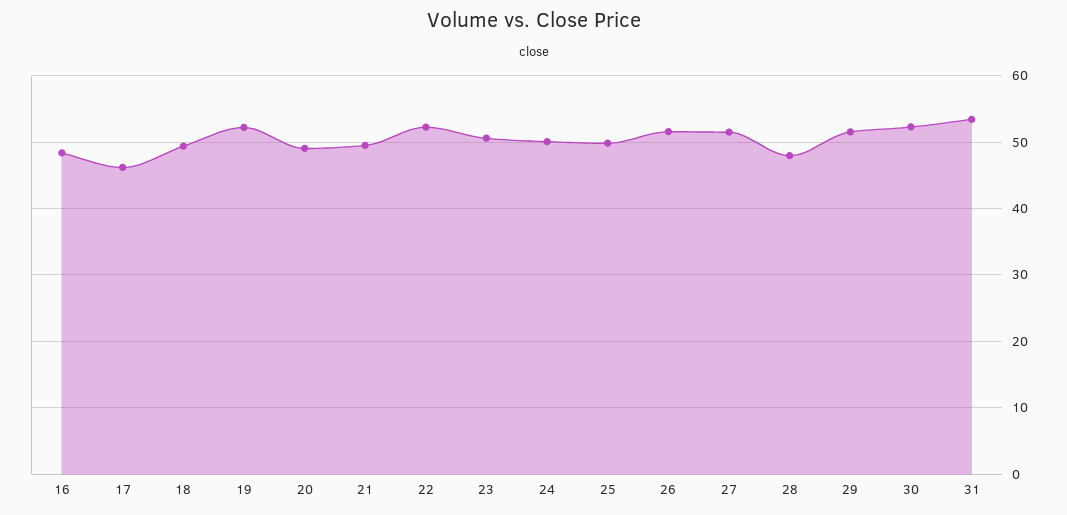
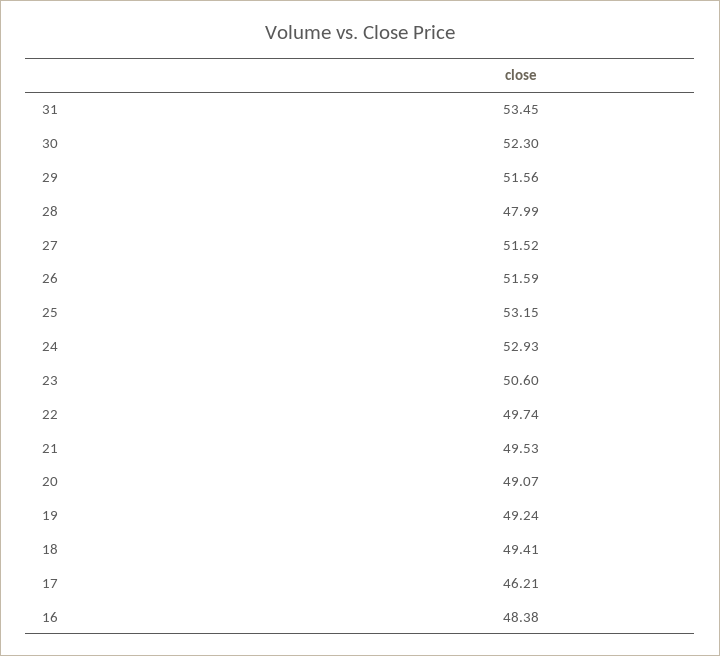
19: 52 -> 49.24
22: 52 -> 49.74
24: 50 -> 52.93
25: 50 -> 53.15

